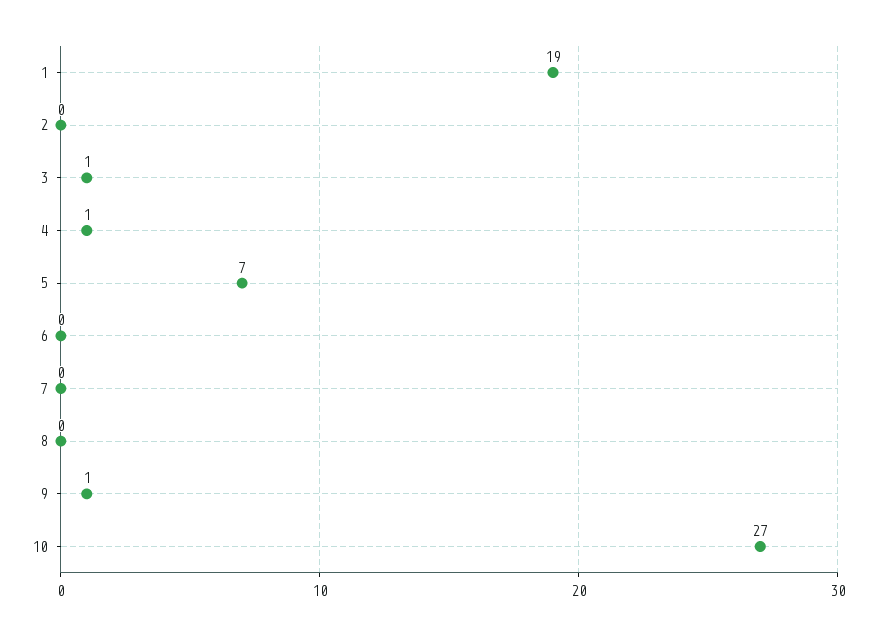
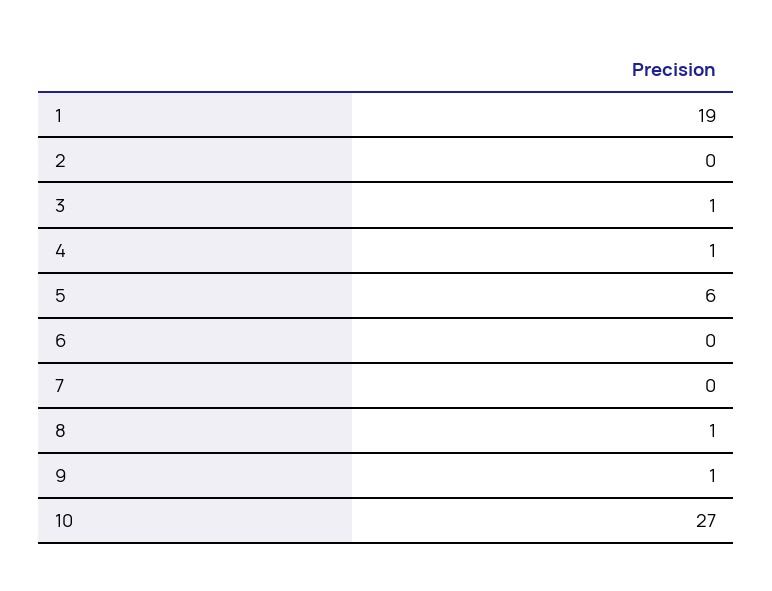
5: 7 -> 6
8: 0 -> 1

